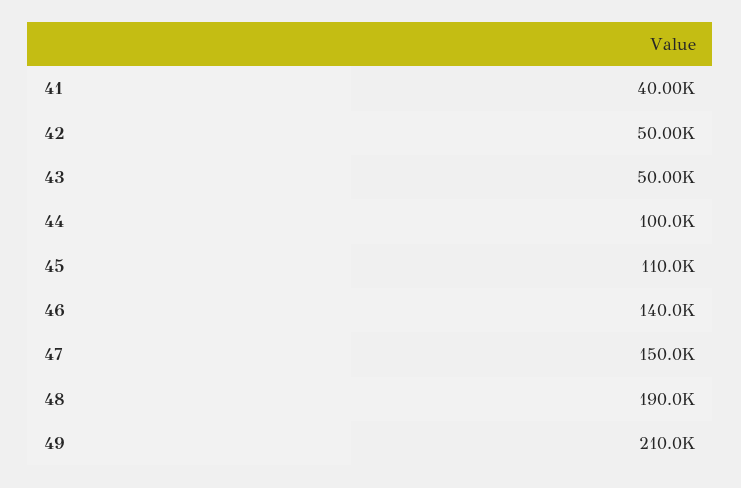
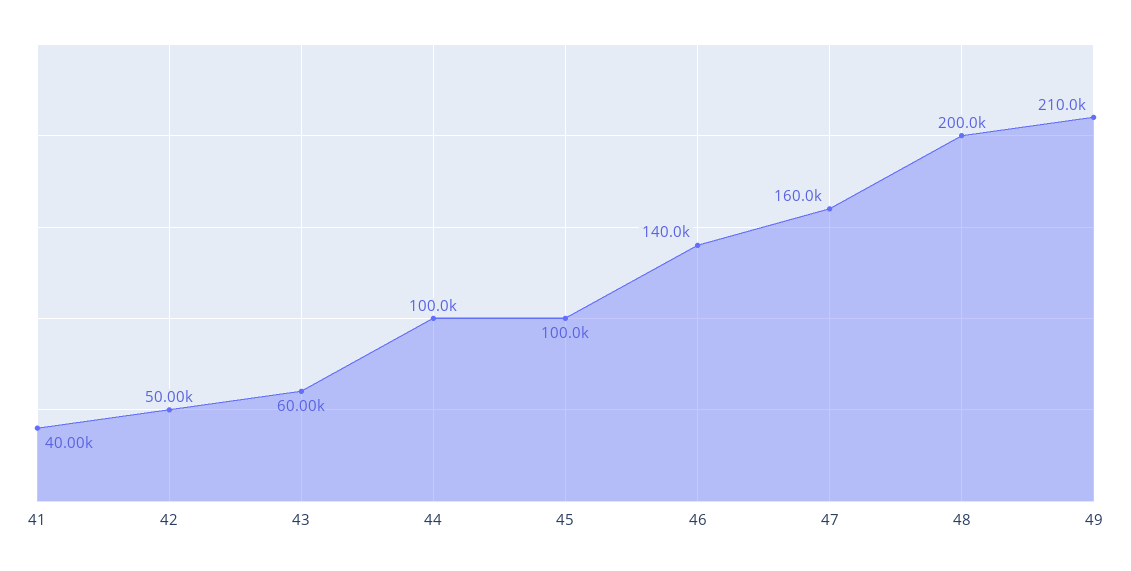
43: 50000 -> 60000
45: 110000 -> 100000
47: 150000 -> 160000
48: 190000 -> 200000

